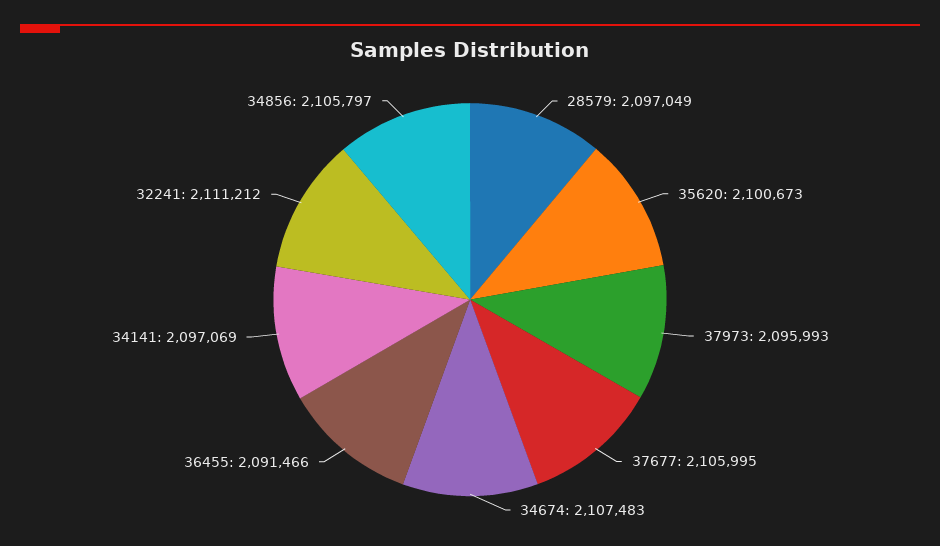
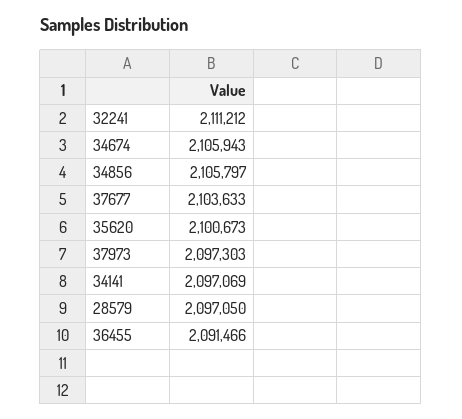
28579: 2097049 -> 2097050
37973: 2095993 -> 2097303
37677: 2105995 -> 2103633
34674: 2107483 -> 2105943

